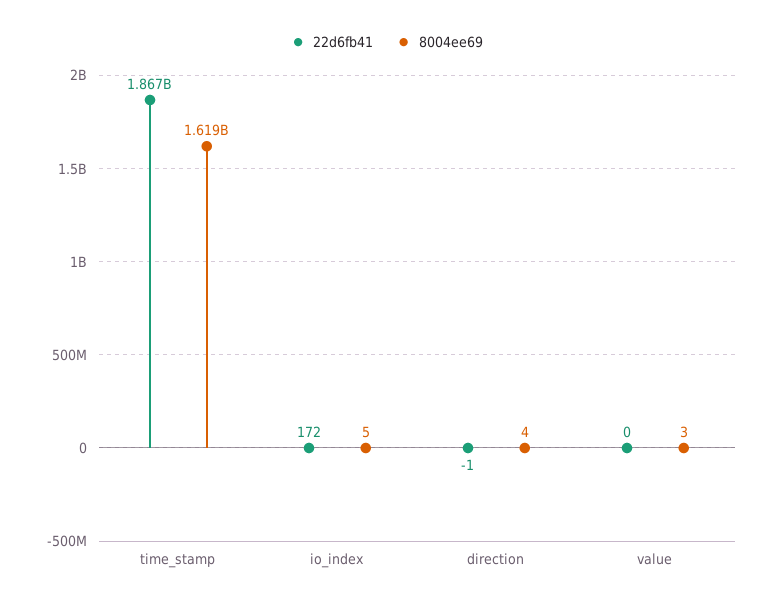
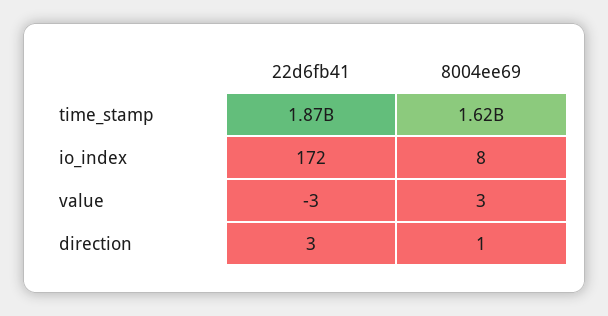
8004ee69, io_index: 5 -> 8
22d6fb41, direction: -1 -> 3
8004ee69, direction: 4 -> 1
22d6fb41, value: 0 -> -3

